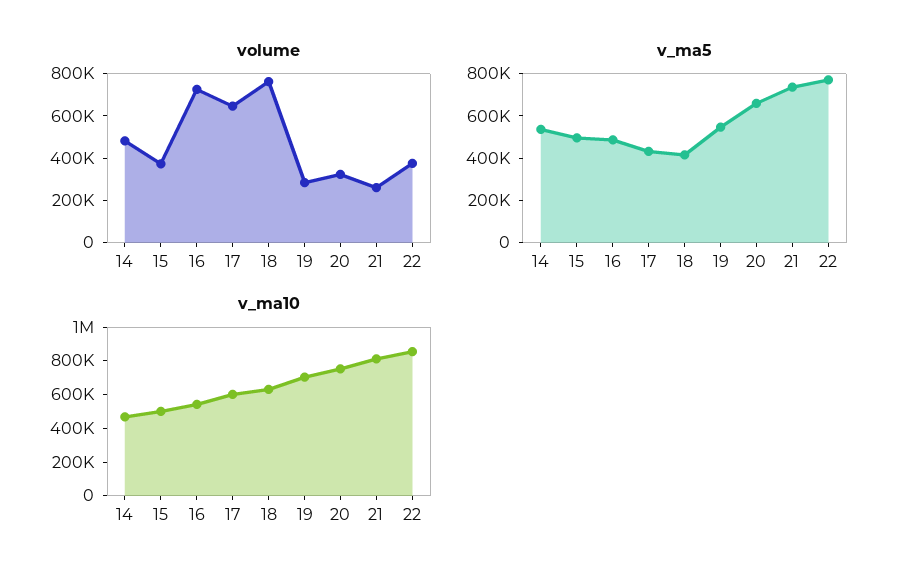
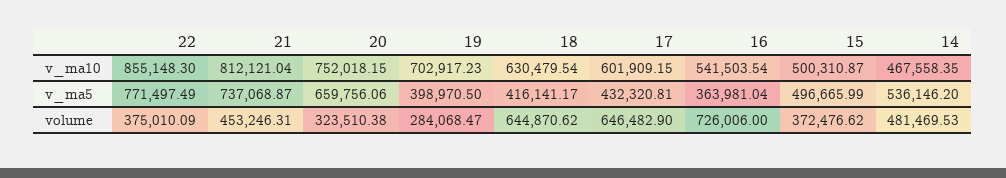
volume, 18: 750000 -> 644870.62
volume, 21: 250000 -> 453246.31
v_ma5, 16: 500000 -> 363981.04
v_ma5, 19: 550000 -> 398970.5

